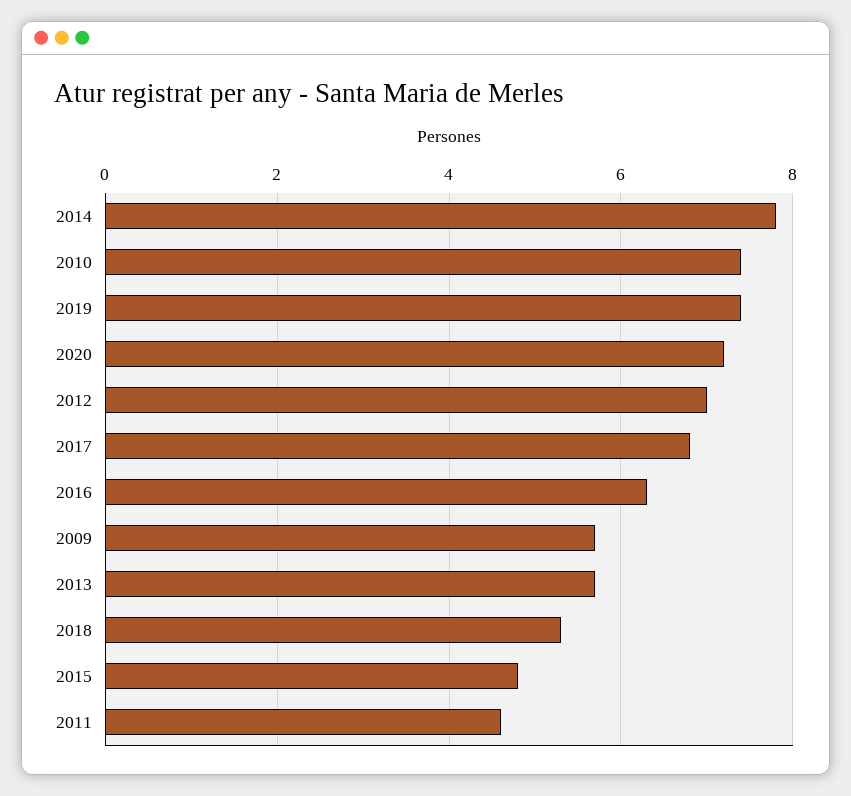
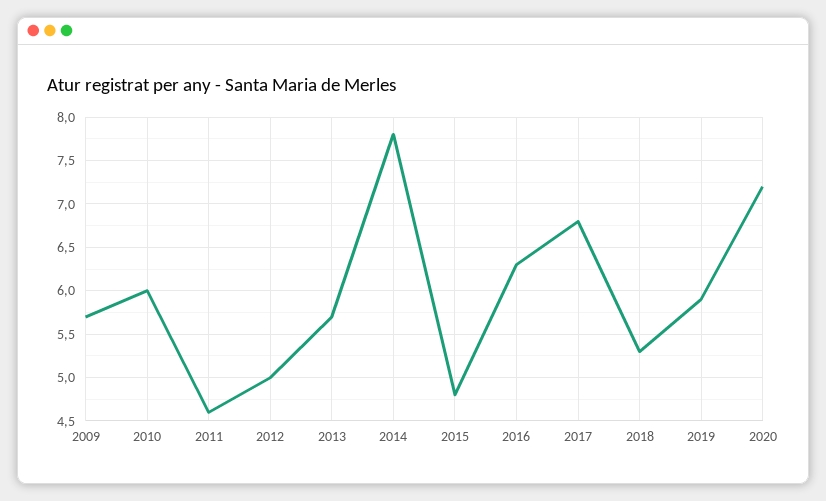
2010: 7.5 -> 6
2019: 7.5 -> 5.9
2012: 7 -> 5

